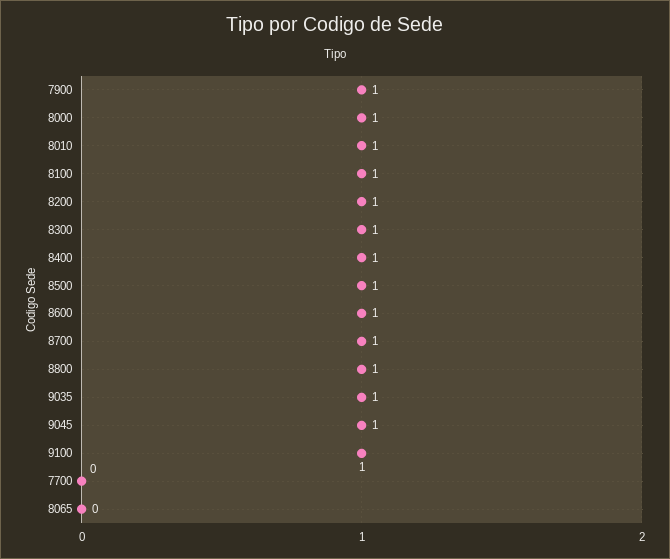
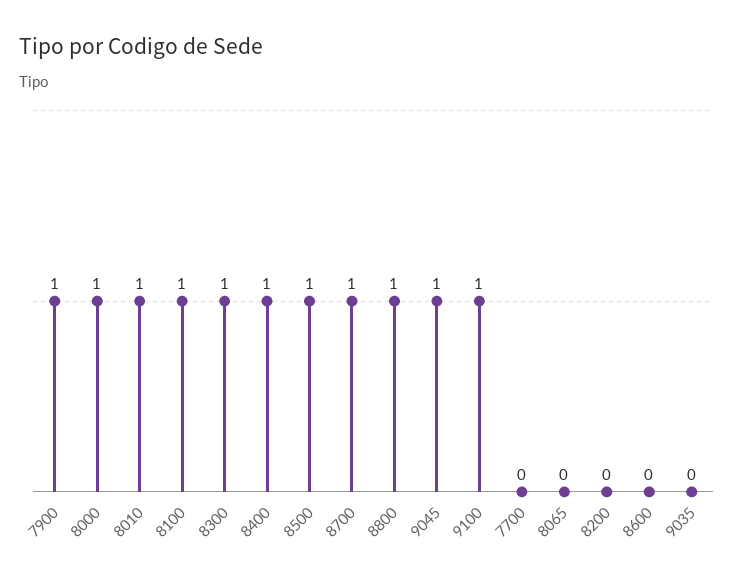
8200: 1 -> 0
8600: 1 -> 0
9035: 1 -> 0

